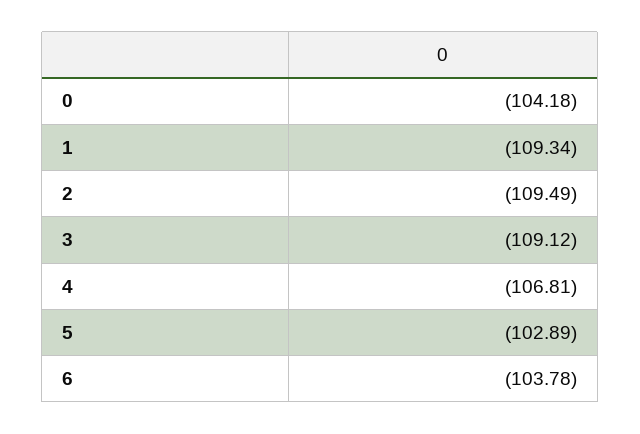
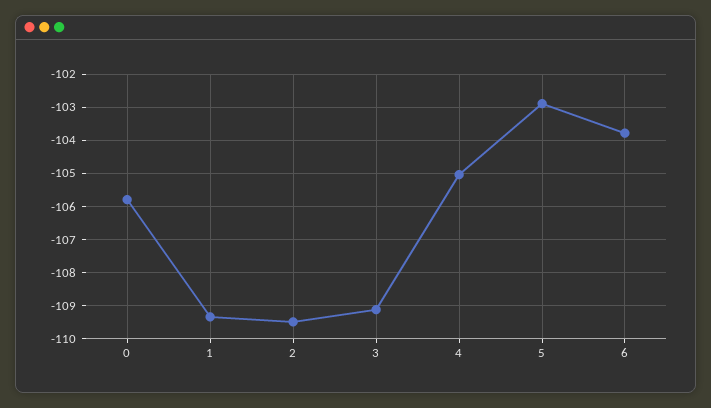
0: -104.18 -> -105.8
4: -106.81 -> -105

